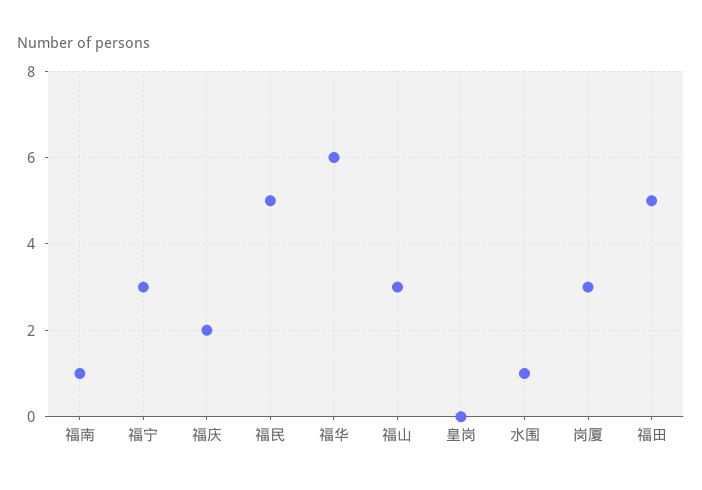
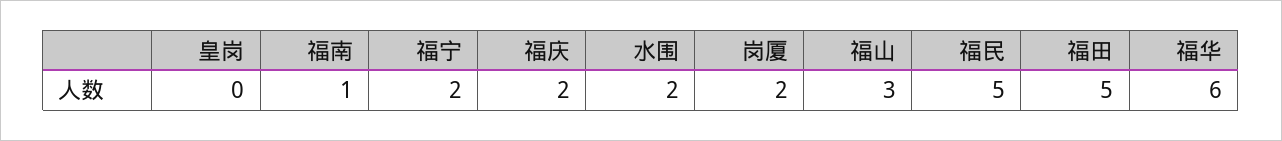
福宁: 3 -> 2
水围: 1 -> 2
岗厦: 3 -> 2

